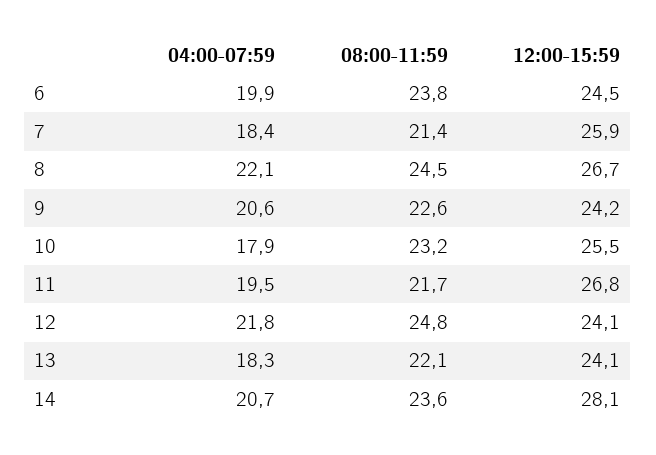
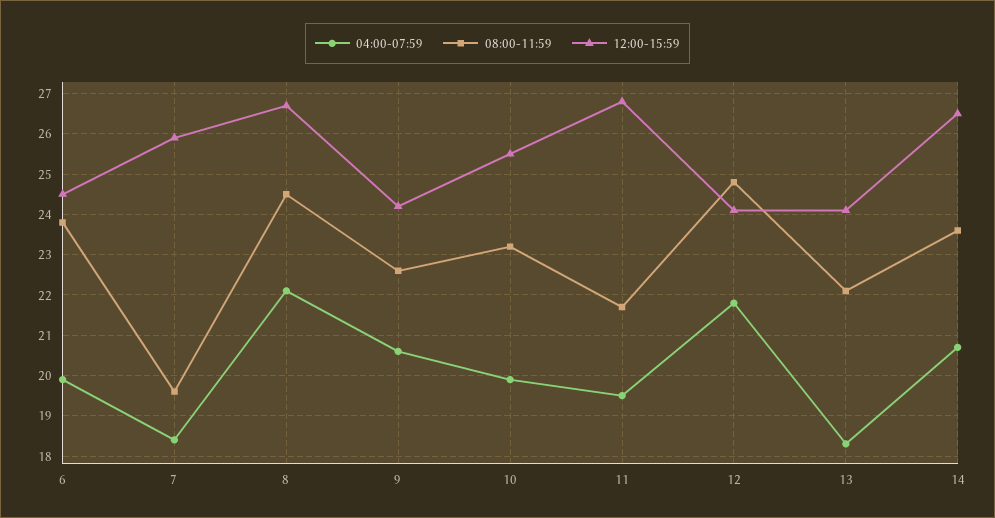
08:00-11:59, 7: 21.4 -> 19.5
04:00-07:59, 10: 17.9 -> 20
12:00-15:59, 14: 28.1 -> 26.5

